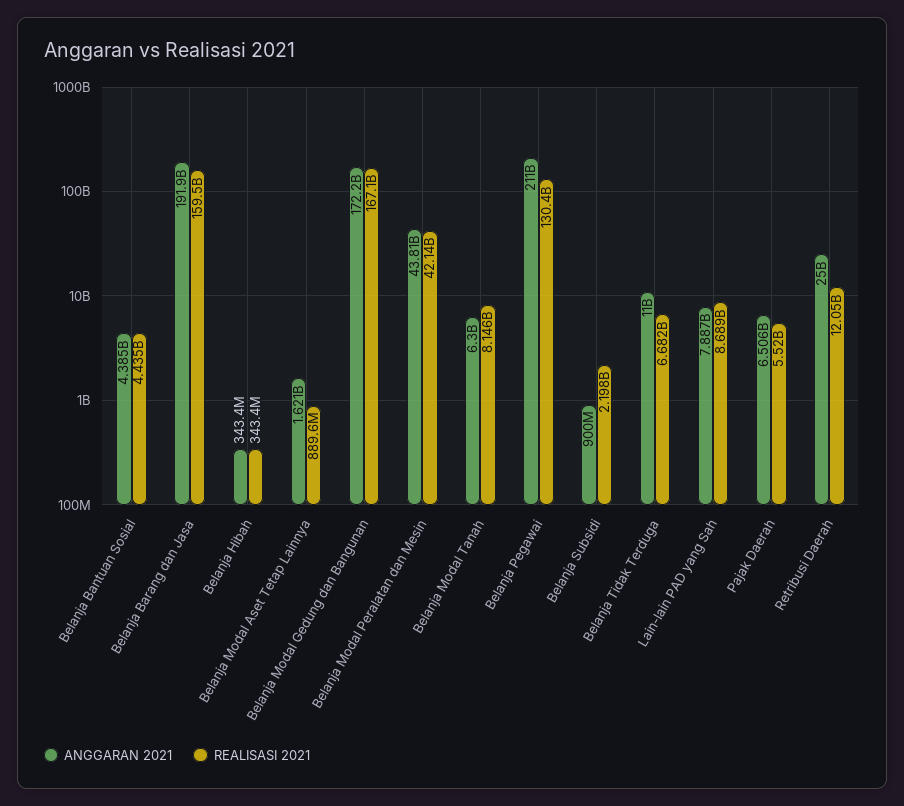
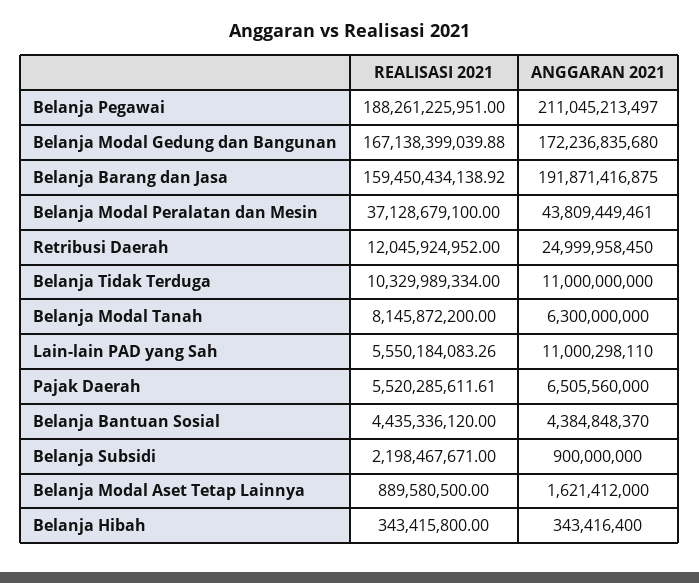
REALISASI 2021, Belanja Modal Peralatan dan Mesin: 42140000000 -> 37128679100
REALISASI 2021, Belanja Pegawai: 130400000000 -> 188261225951
REALISASI 2021, Belanja Tidak Terduga: 6682000000 -> 10329989334
ANGGARAN 2021, Lain-lain PAD yang Sah: 7887000000 -> 11000298110
REALISASI 2021, Lain-lain PAD yang Sah: 8689000000 -> 5550184083.26

